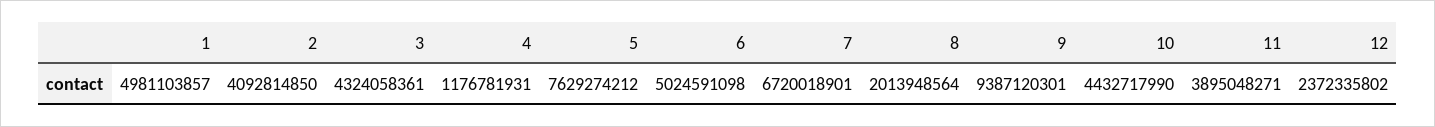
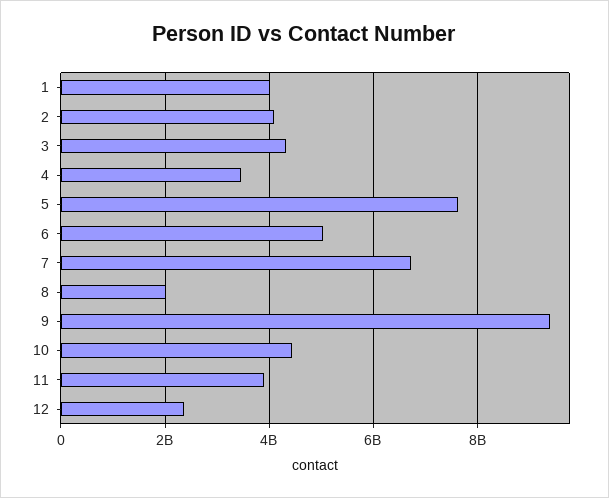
1: 4981103857 -> 4000000000
4: 1176781931 -> 3400000000

